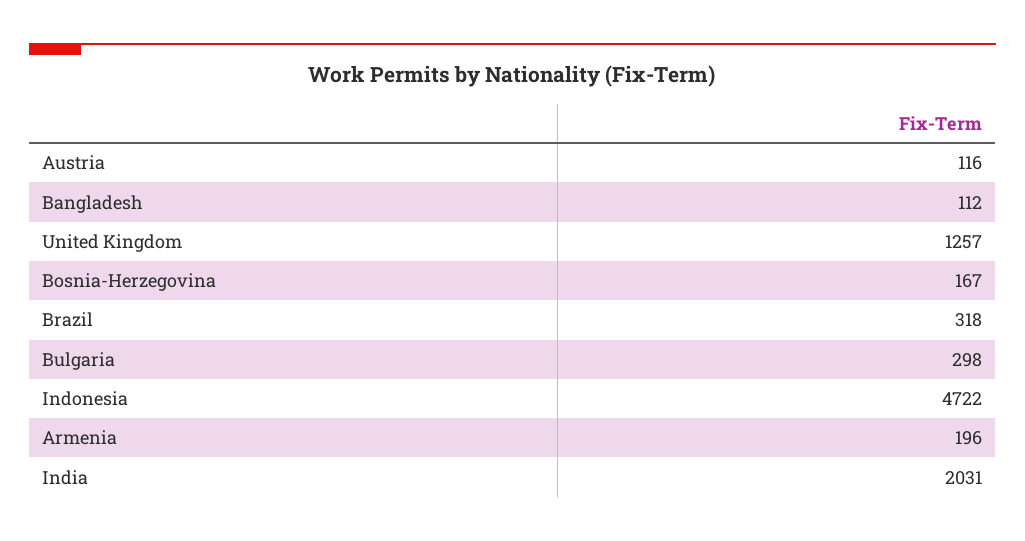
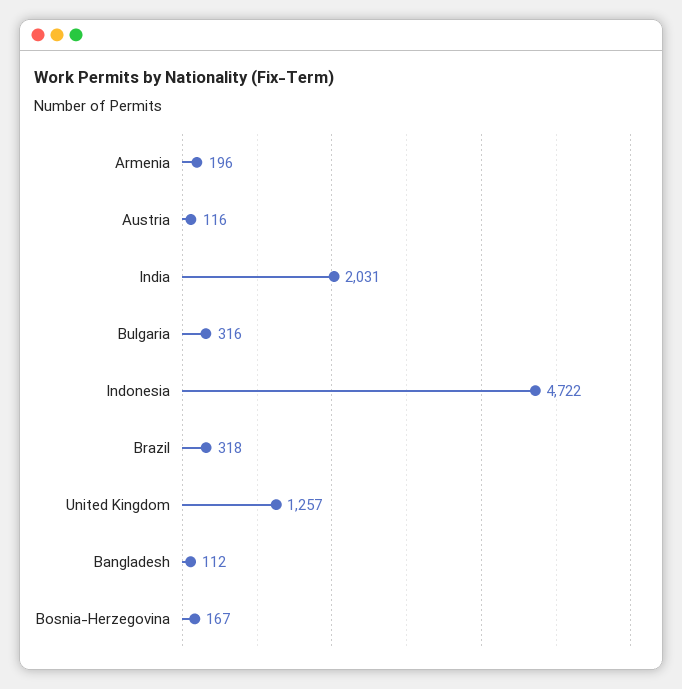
Bulgaria: 298 -> 316

